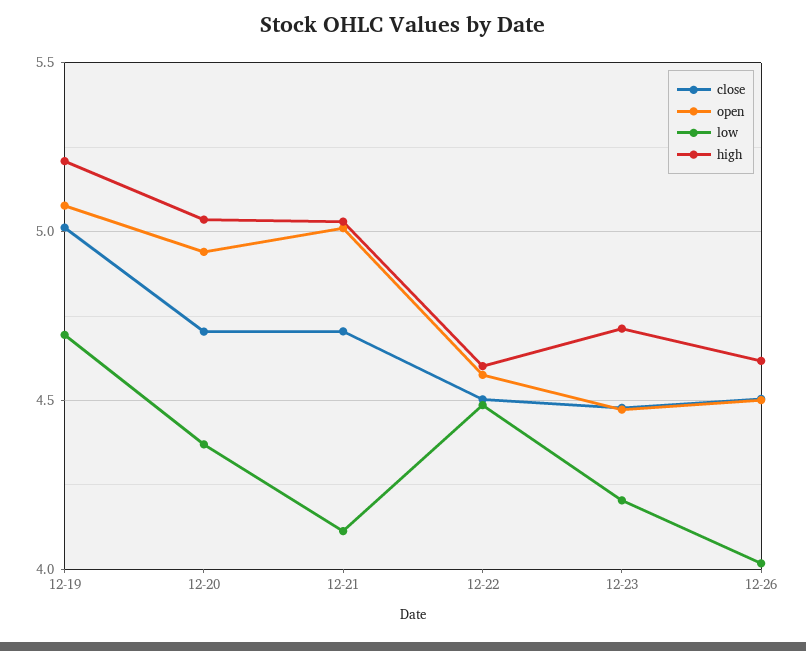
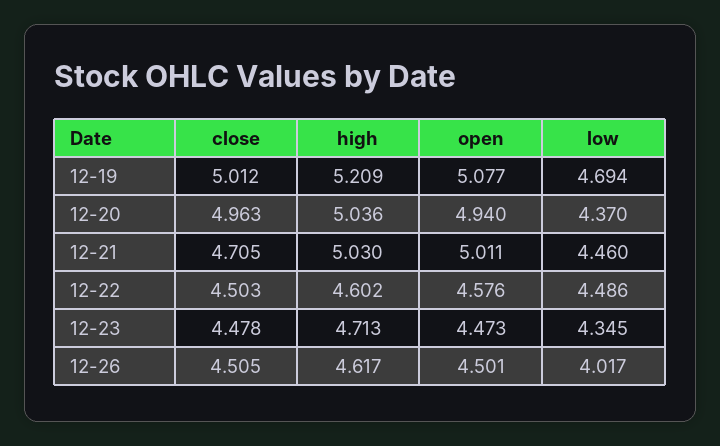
close, 12-20: 4.7 -> 4.963
low, 12-21: 4.1 -> 4.46
low, 12-23: 4.2 -> 4.345

